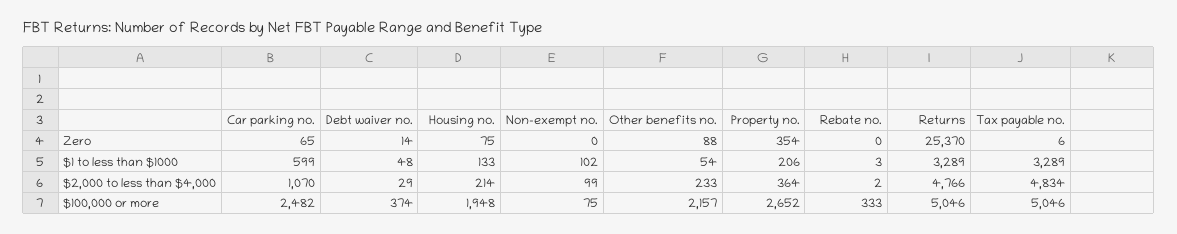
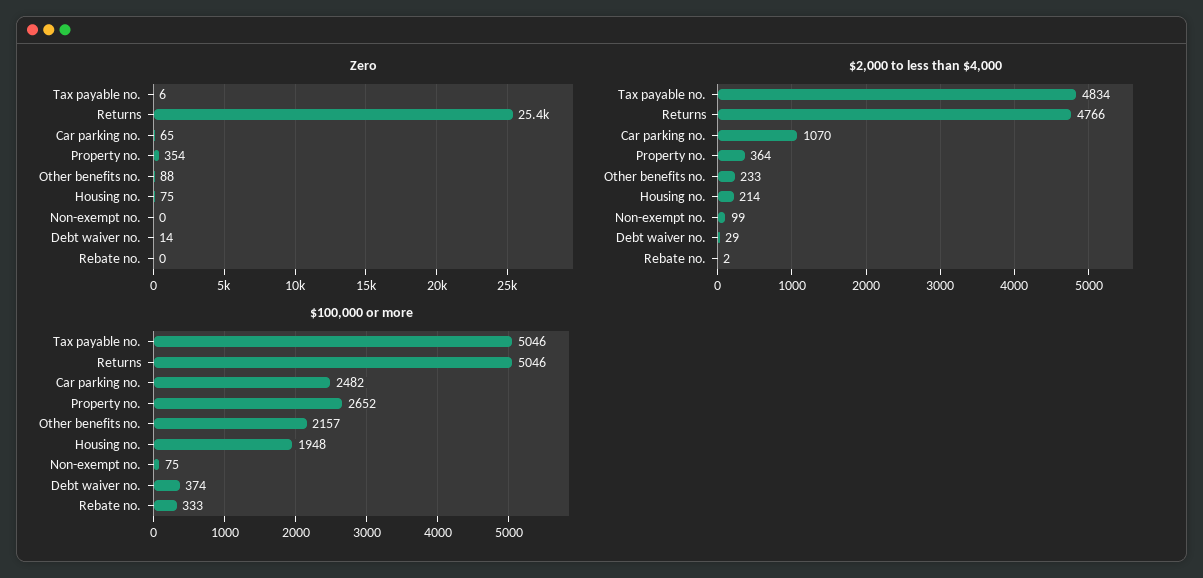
$1 to less than $1000, Car parking no.: 599 -> none
$1 to less than $1000, Debt waiver no.: 48 -> none
$1 to less than $1000, Housing no.: 133 -> none
$1 to less than $1000, Non-exempt no.: 102 -> none
$1 to less than $1000, Other benefits no.: 54 -> none
$1 to less than $1000, Property no.: 206 -> none
$1 to less than $1000, Rebate no.: 3 -> none
$1 to less than $1000, Returns: 3289 -> none
$1 to less than $1000, Tax payable no.: 3289 -> none

